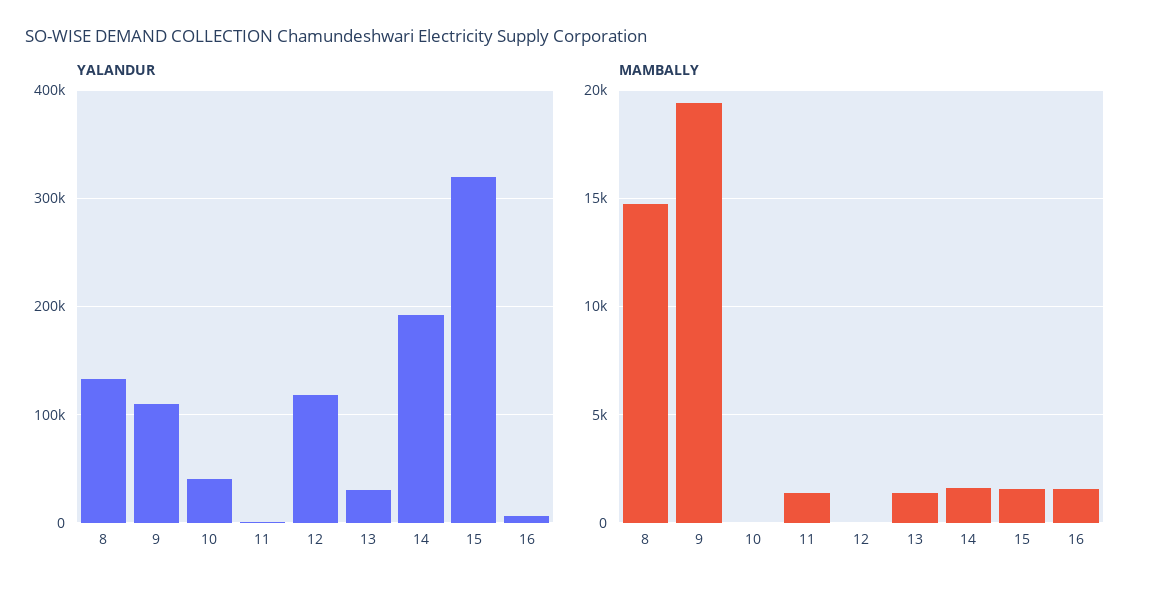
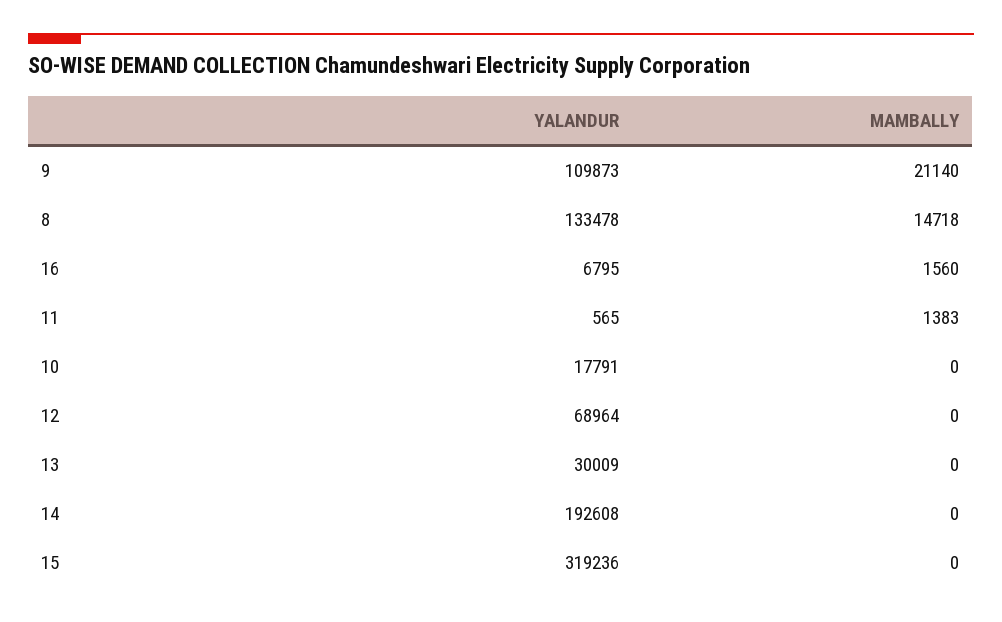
YALANDUR, 10: 40000 -> 17791
YALANDUR, 12: 120000 -> 68964
MAMBALLY, 9: 19500 -> 21140
MAMBALLY, 13: 1500 -> 0
MAMBALLY, 14: 1500 -> 0
MAMBALLY, 15: 1500 -> 0

